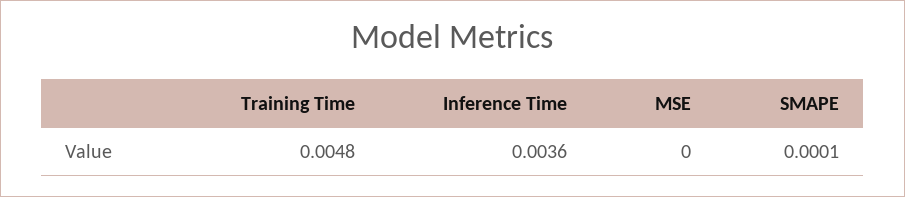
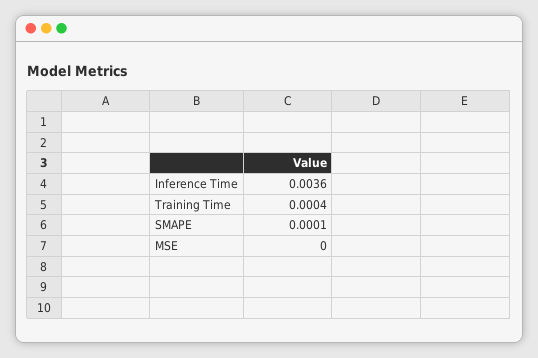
Training Time: 0.0048 -> 0.0004

